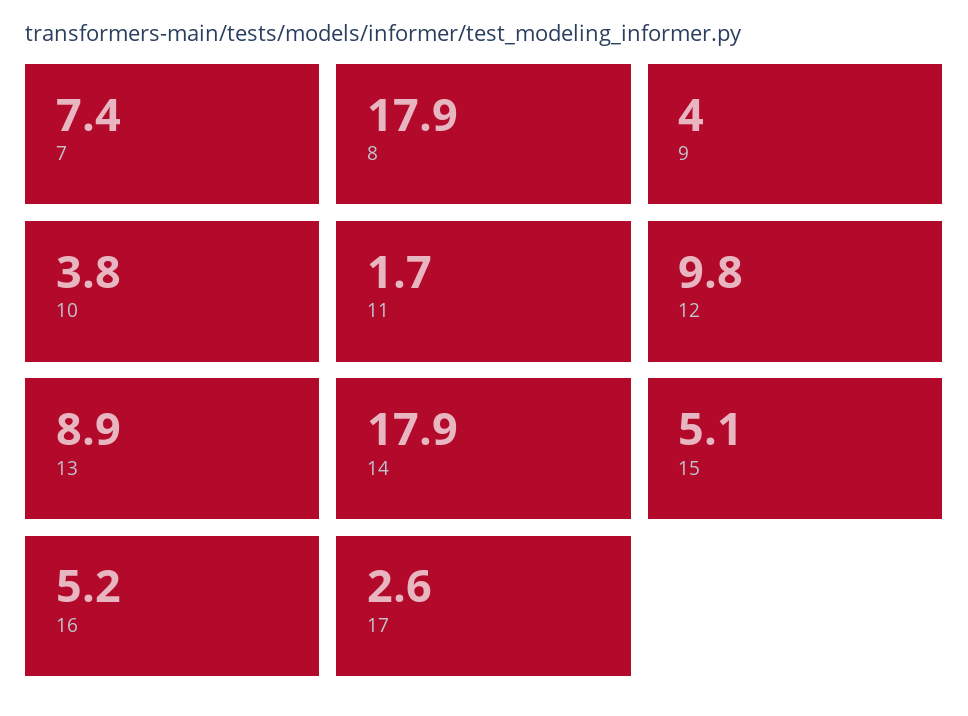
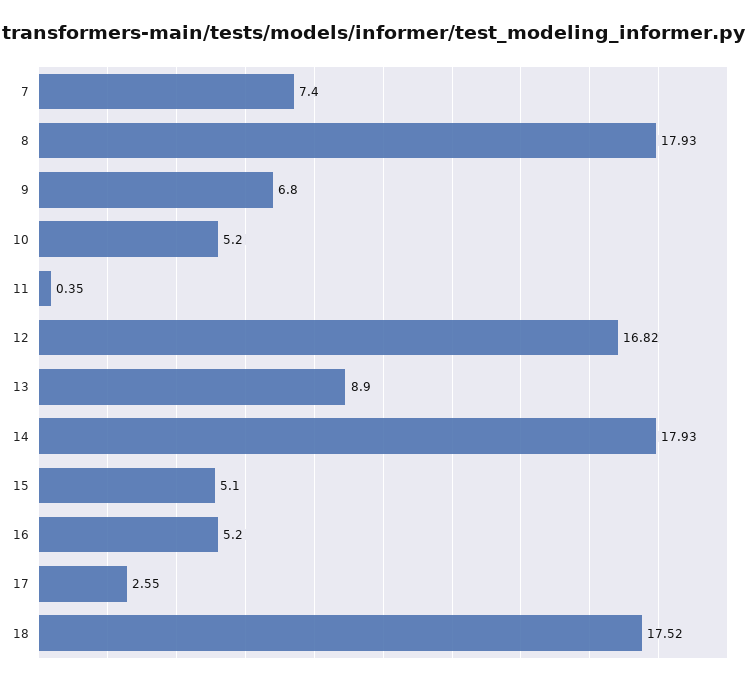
9: 4 -> 6.8
10: 3.8 -> 5.2
11: 1.7 -> 0.35
12: 9.8 -> 16.82
18: none -> 17.52

